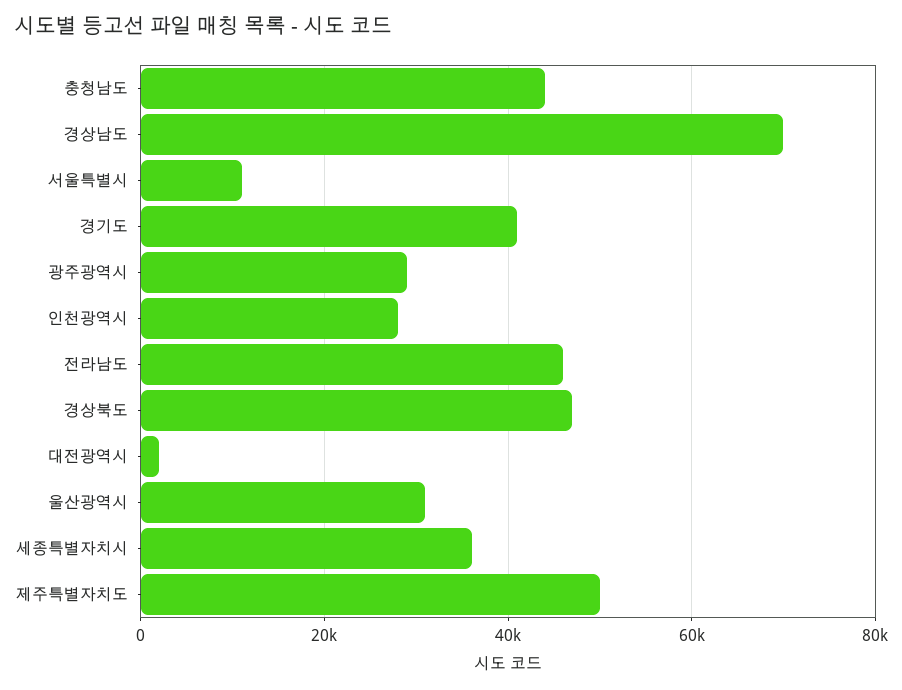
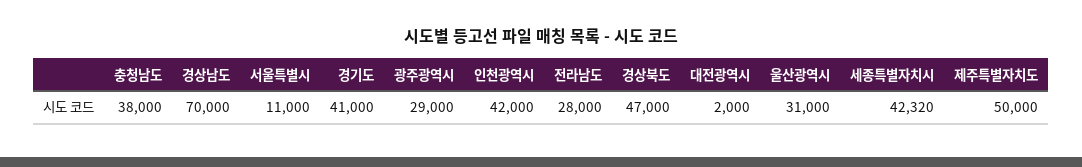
충청남도: 44000 -> 38000
인천광역시: 28000 -> 42000
전라남도: 46000 -> 28000
세종특별자치시: 36000 -> 42320

